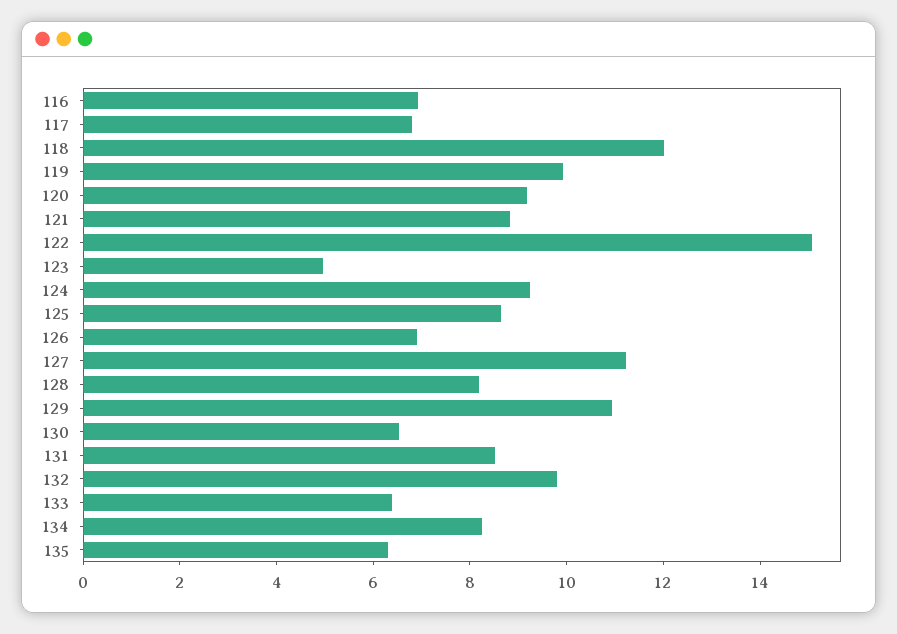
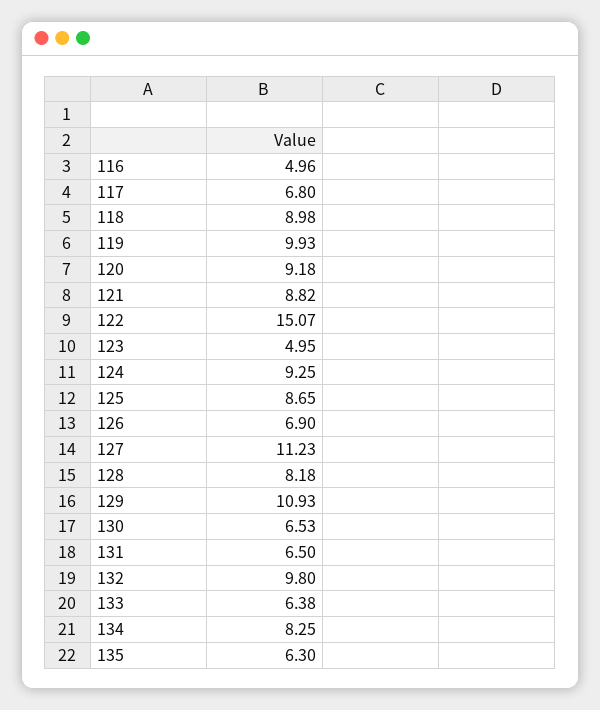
116: 7 -> 4.96
118: 12 -> 8.98
131: 8.5 -> 6.5

